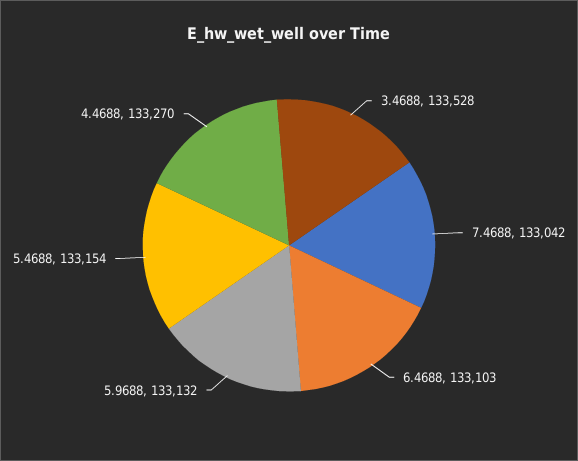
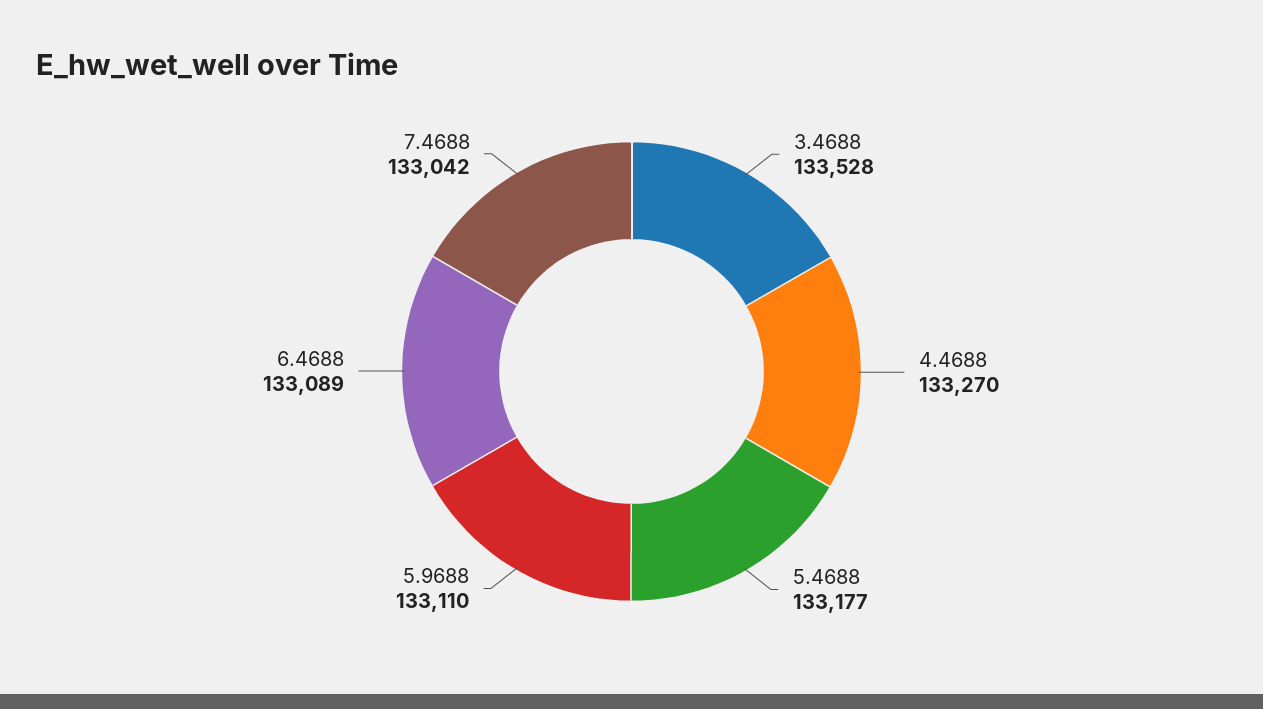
6.4688: 133103 -> 133089
5.9688: 133132 -> 133110
5.4688: 133154 -> 133177

